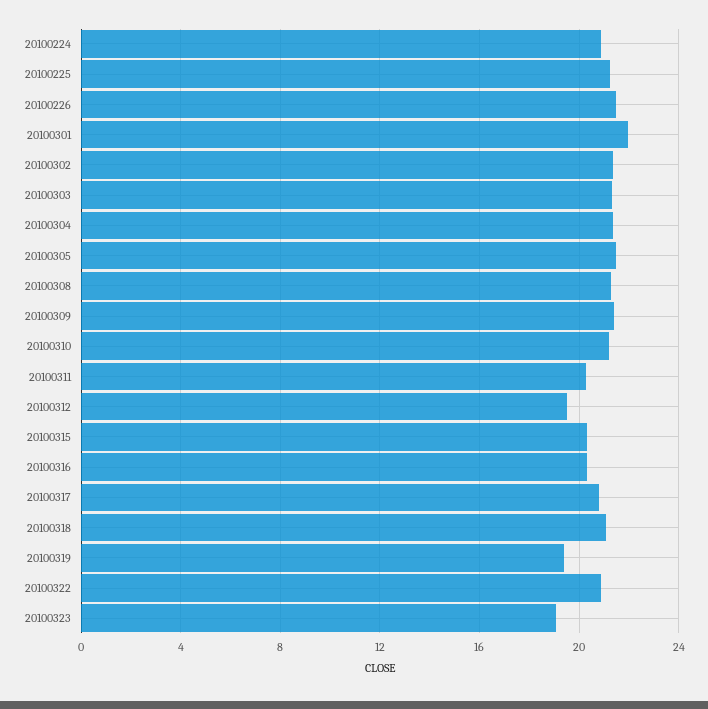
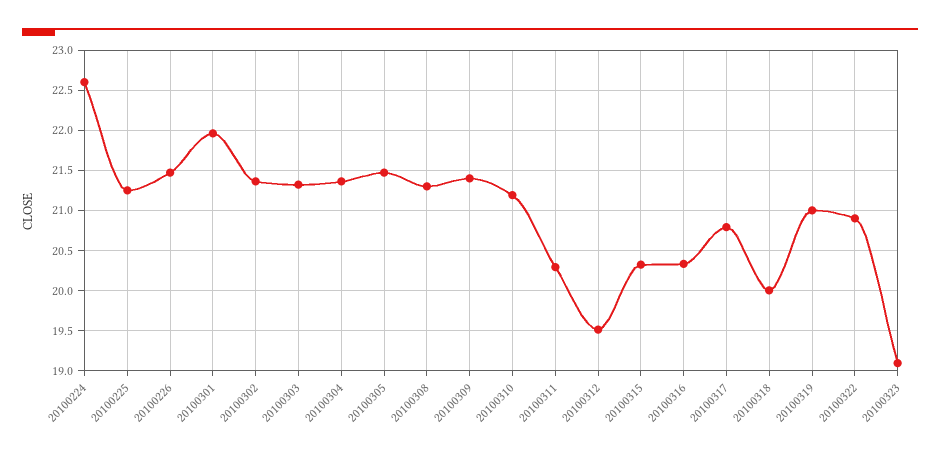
20100224: 21 -> 22.6
20100318: 21 -> 20
20100319: 19.5 -> 21

